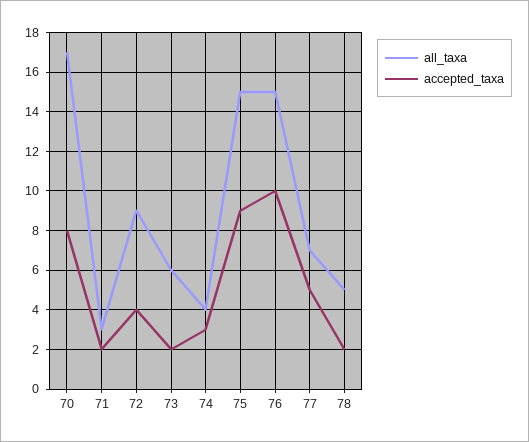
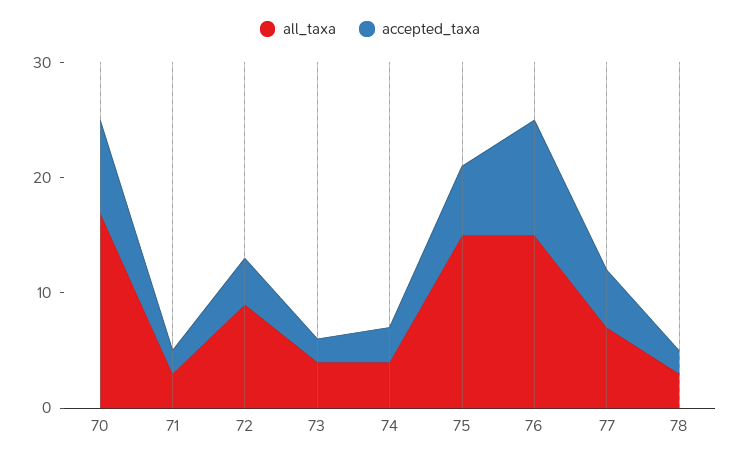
all_taxa, 73: 6 -> 4
accepted_taxa, 75: 9 -> 6
all_taxa, 78: 5 -> 3

